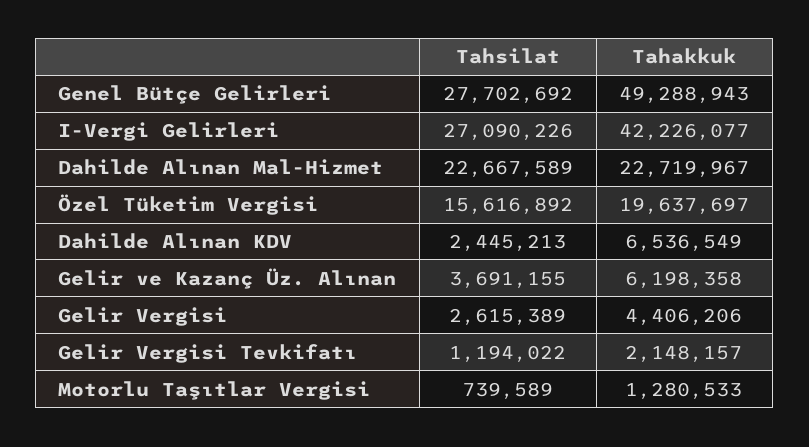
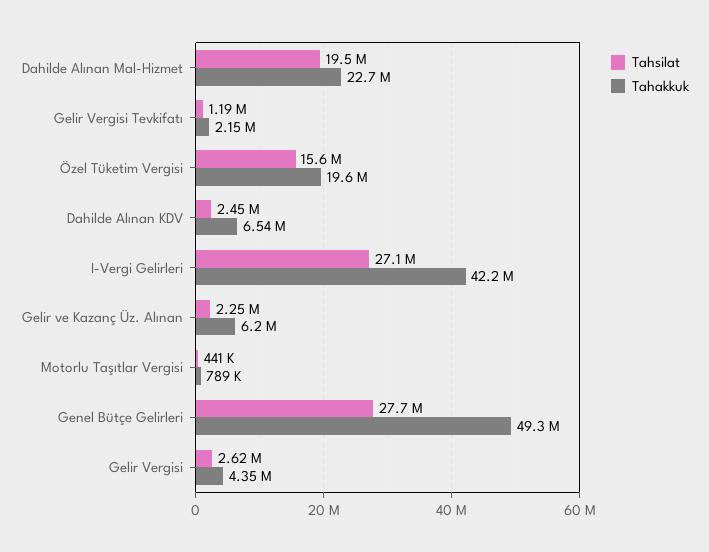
Tahsilat, Dahilde Alınan Mal-Hizmet: 22667589 -> 19500000
Tahsilat, Gelir ve Kazanç Üz. Alınan: 3691155 -> 2250000
Tahakkuk, Gelir Vergisi: 4406206 -> 4350000
Tahsilat, Motorlu Taşıtlar Vergisi: 739589 -> 441000
Tahakkuk, Motorlu Taşıtlar Vergisi: 1280533 -> 789000

